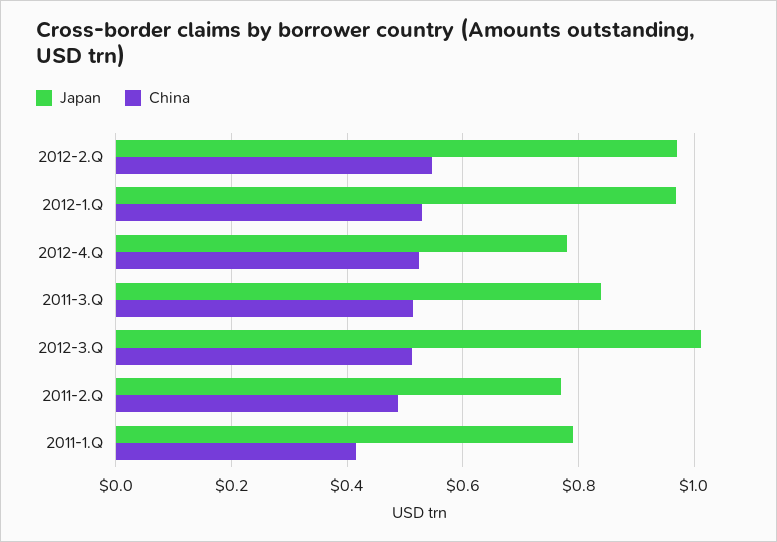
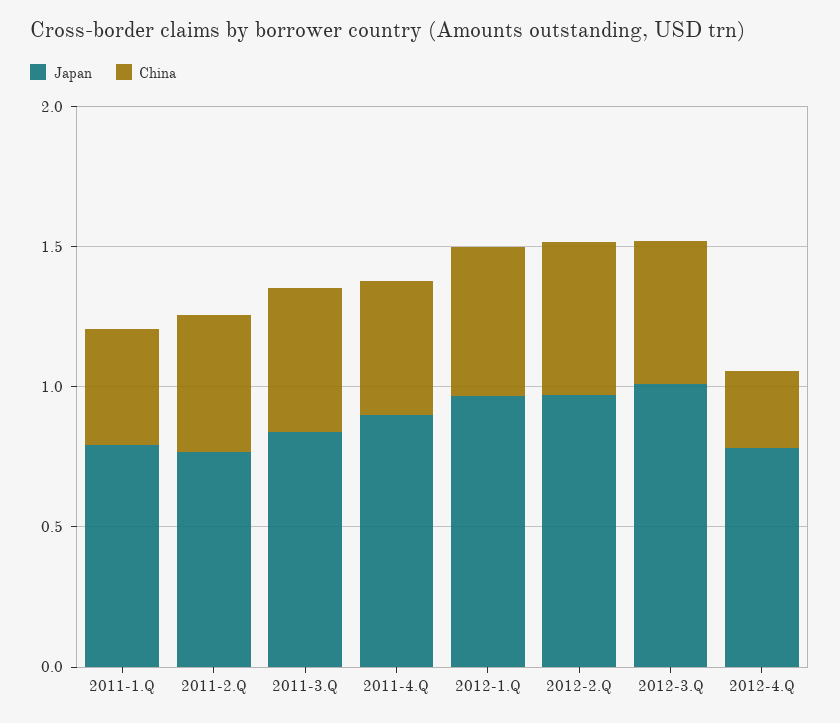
China, 2012-4.Q: 0.52 -> 0.3
Japan, 2011-4.Q: none -> 0.9
China, 2011-4.Q: none -> 0.5

